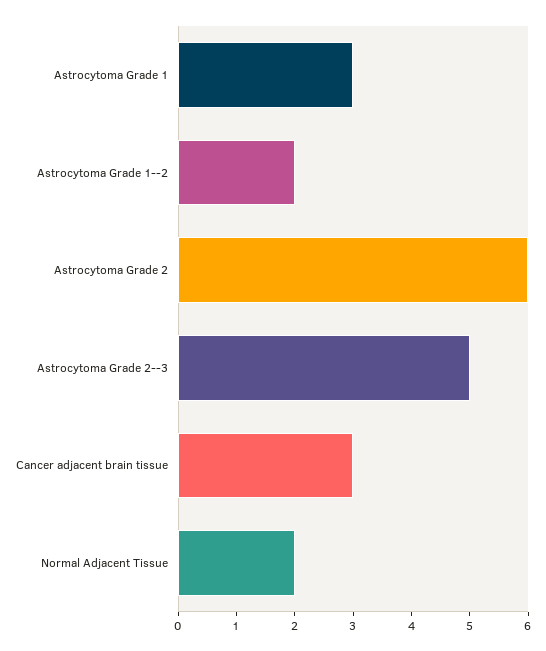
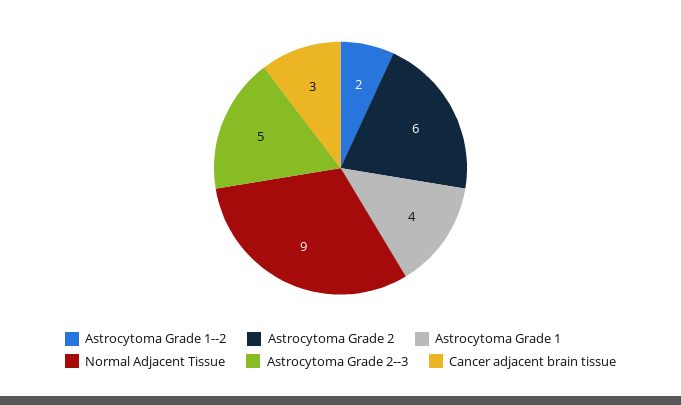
Astrocytoma Grade 1: 3 -> 4
Normal Adjacent Tissue: 2 -> 9

